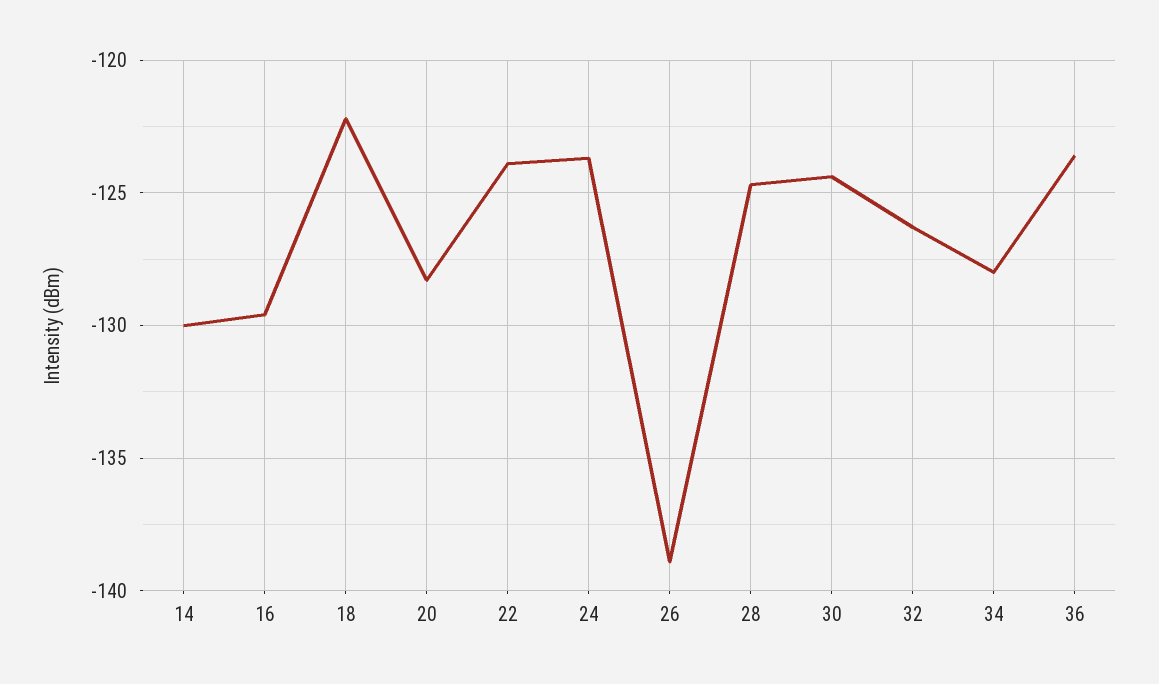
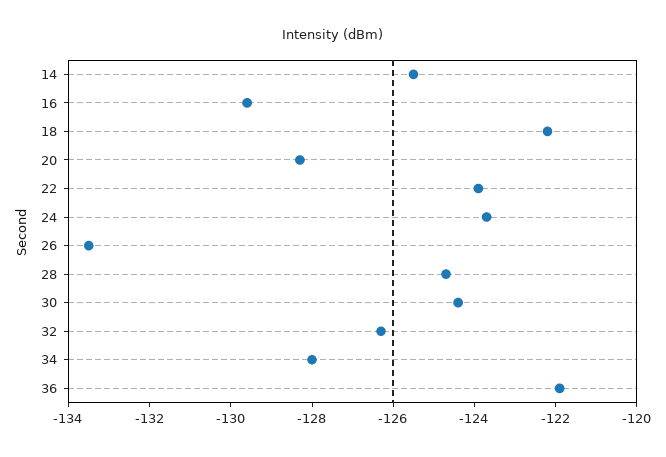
14: -130 -> -125.5
26: -139 -> -133.5
36: -123.5 -> -122

